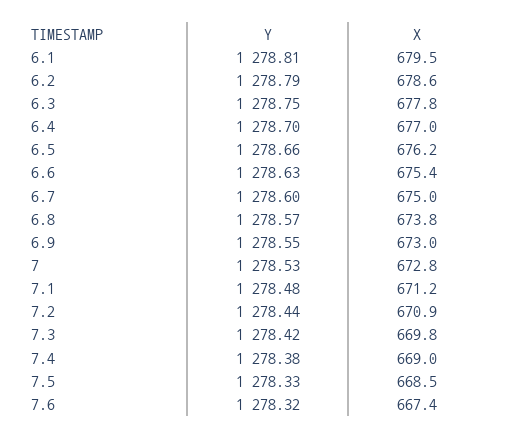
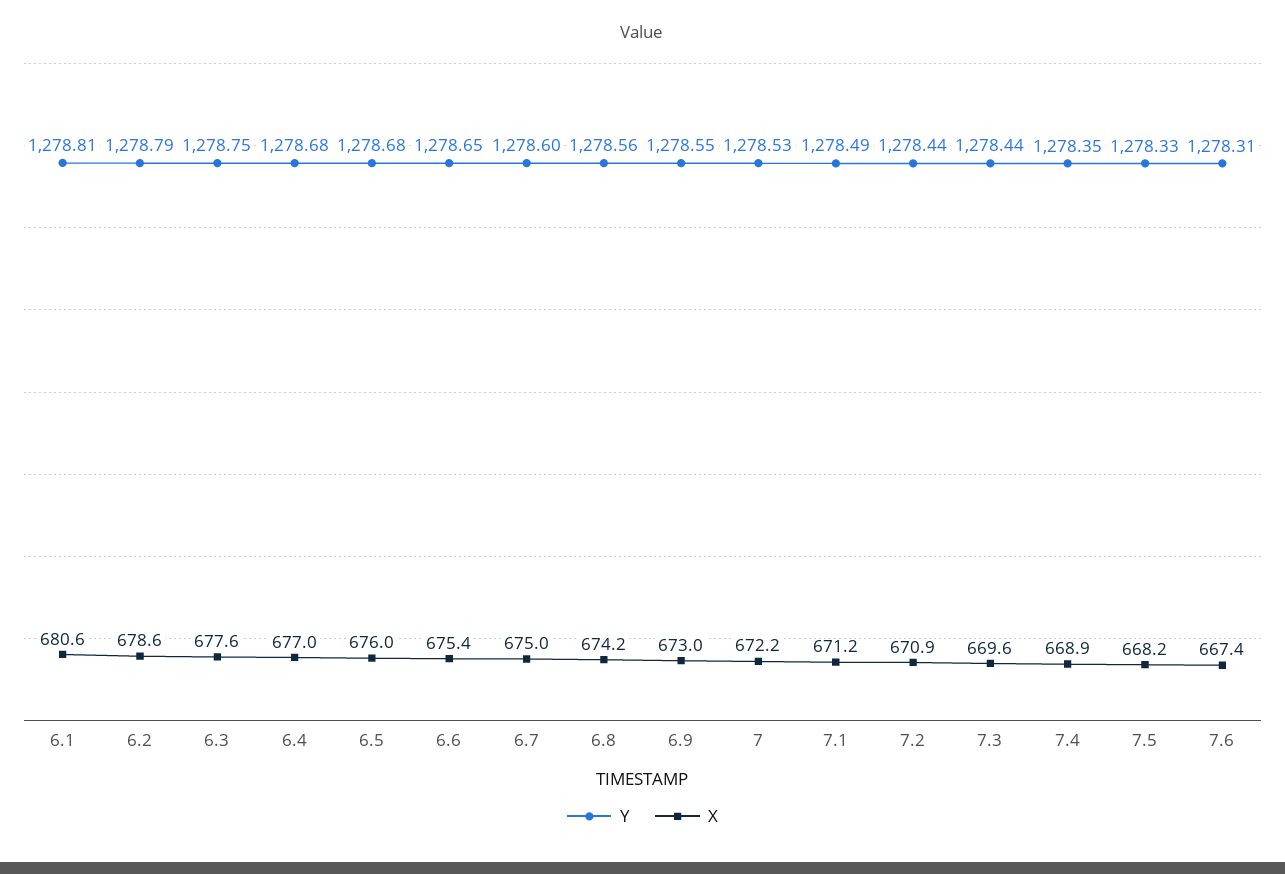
X, 6.1: 679.5 -> 680.6
X, 6.3: 677.8 -> 677.6
Y, 6.4: 1278.7 -> 1278.68
Y, 6.5: 1278.66 -> 1278.68
X, 6.5: 676.2 -> 676
Y, 6.6: 1278.63 -> 1278.65
Y, 6.8: 1278.57 -> 1278.56
X, 6.8: 673.8 -> 674.2
X, 7: 672.8 -> 672.2
Y, 7.1: 1278.48 -> 1278.49
Y, 7.3: 1278.42 -> 1278.44
X, 7.3: 669.8 -> 669.6
Y, 7.4: 1278.38 -> 1278.35
X, 7.4: 669 -> 668.9
X, 7.5: 668.5 -> 668.2
Y, 7.6: 1278.32 -> 1278.31

